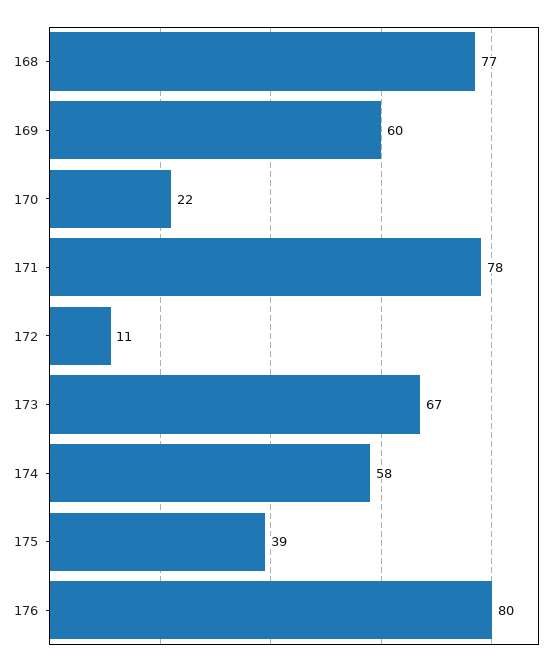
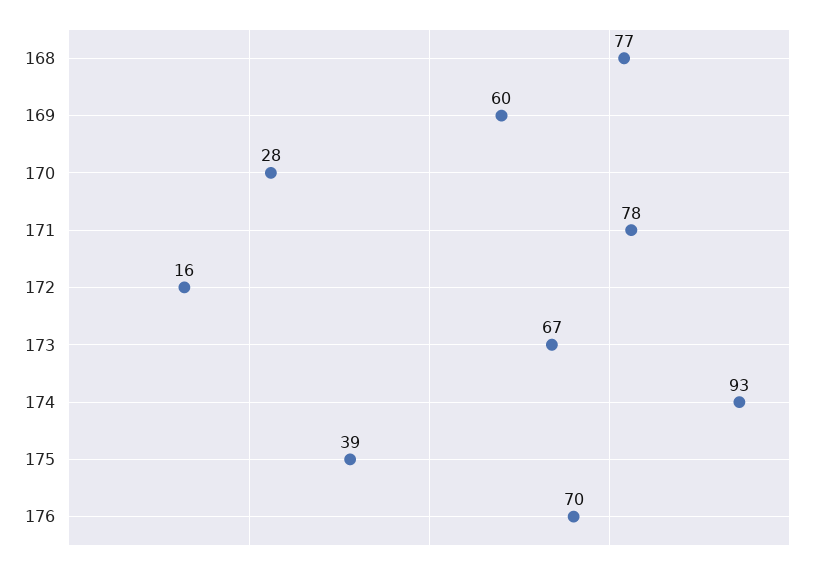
170: 22 -> 28
172: 11 -> 16
174: 58 -> 93
176: 80 -> 70

